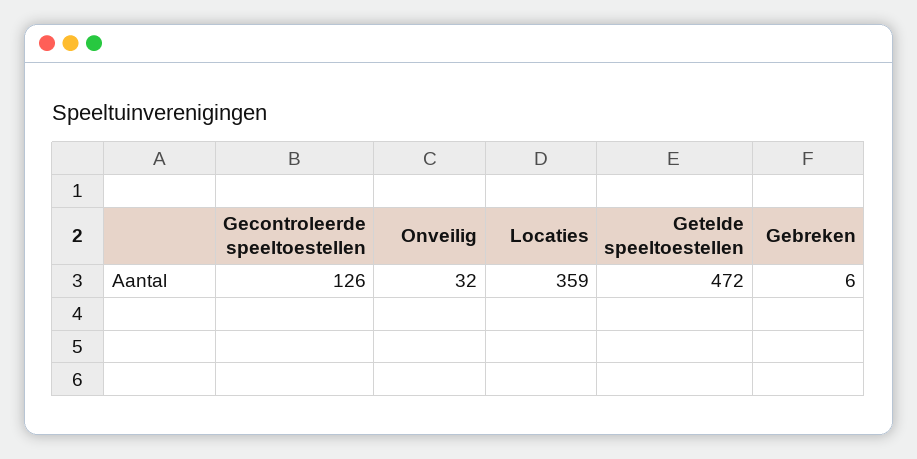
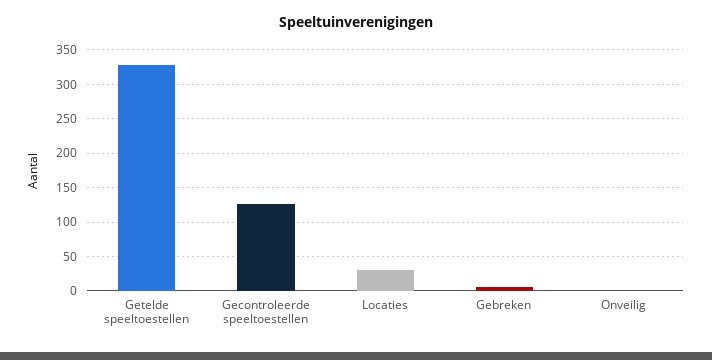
Onveilig: 32 -> 0
Locaties: 359 -> 30
Getelde speeltoestellen: 472 -> 330

